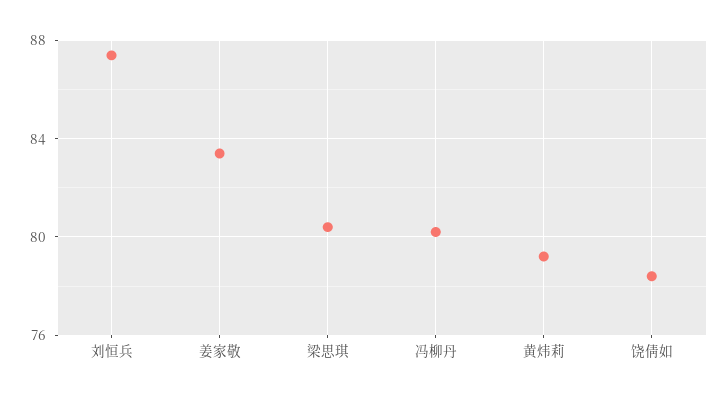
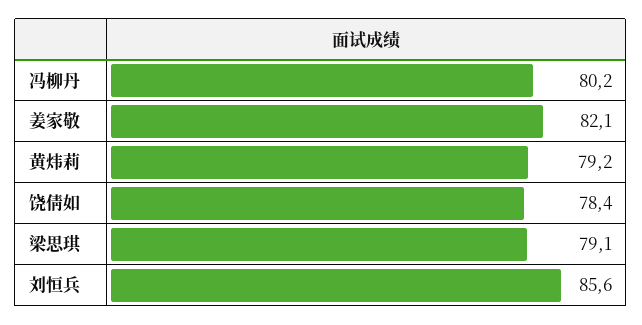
刘恒兵: 87.5 -> 85.6
姜家敬: 83.5 -> 82.1
梁思琪: 80.5 -> 79.1

